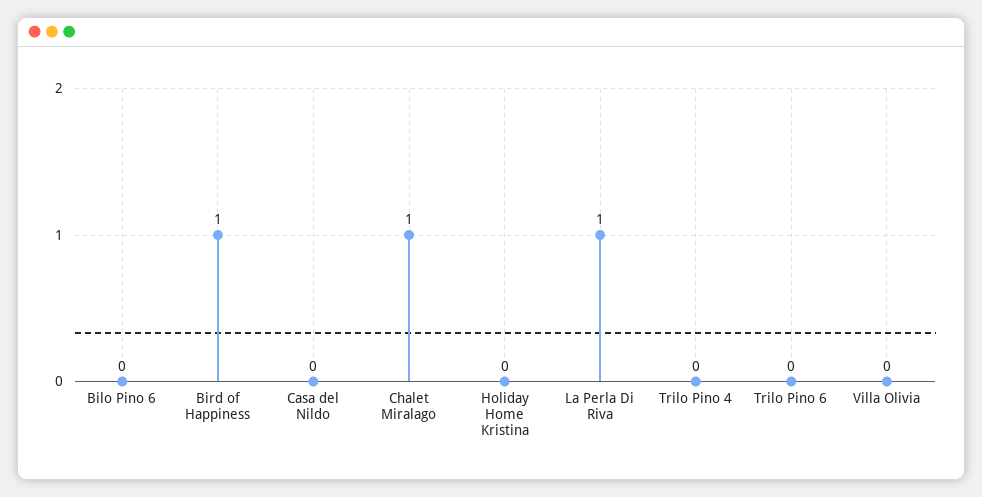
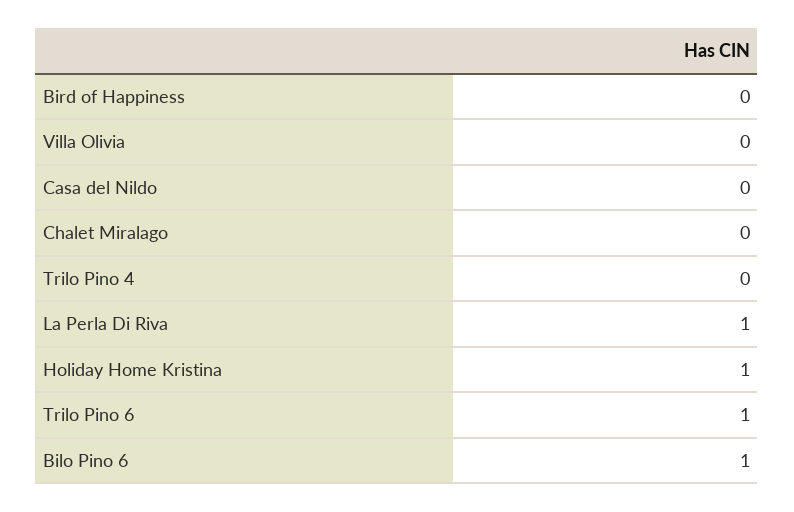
Bilo Pino 6: 0 -> 1
Bird of Happiness: 1 -> 0
Chalet Miralago: 1 -> 0
Holiday Home Kristina: 0 -> 1
Trilo Pino 6: 0 -> 1

